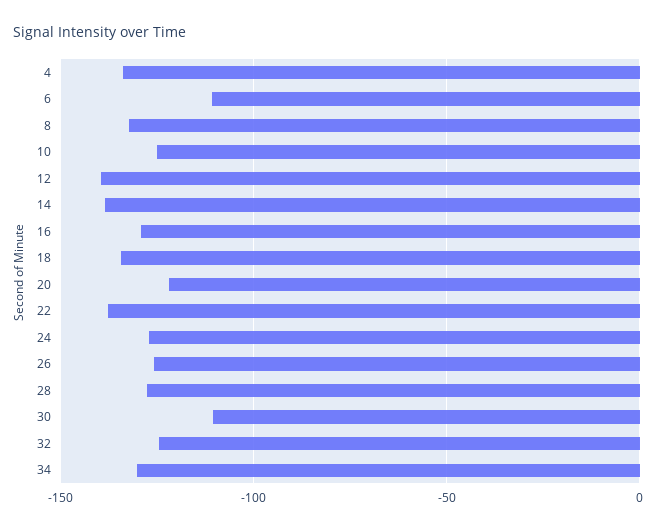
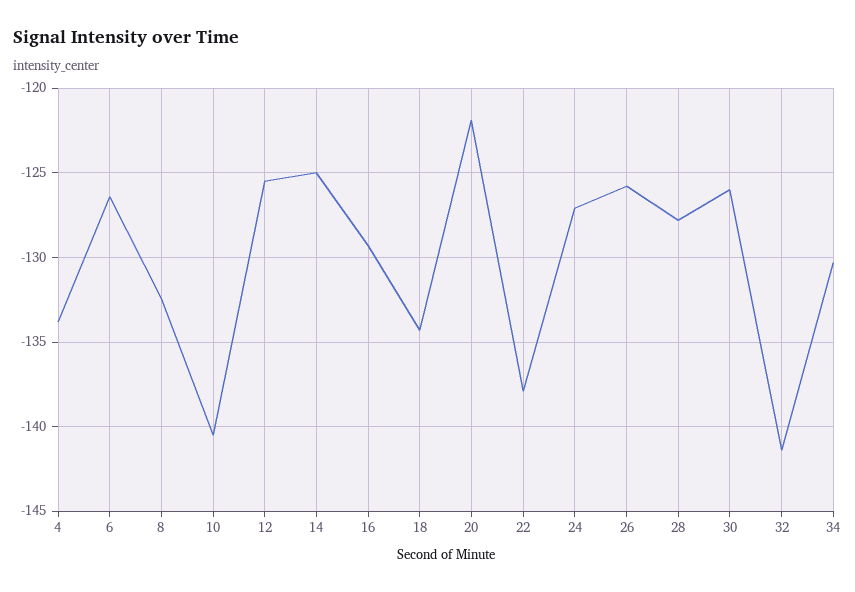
6: -110 -> -126.5
10: -125 -> -140.5
12: -140 -> -125.5
14: -140 -> -125
30: -110 -> -126
32: -125 -> -141.5

